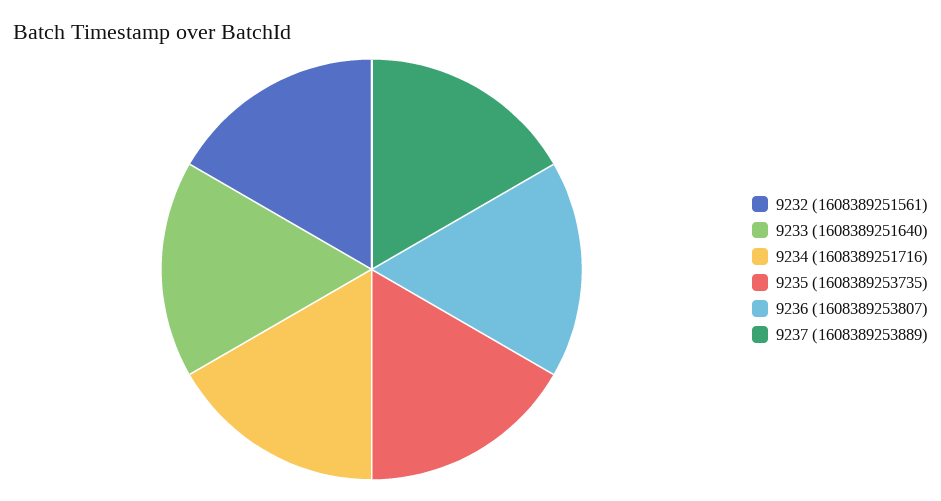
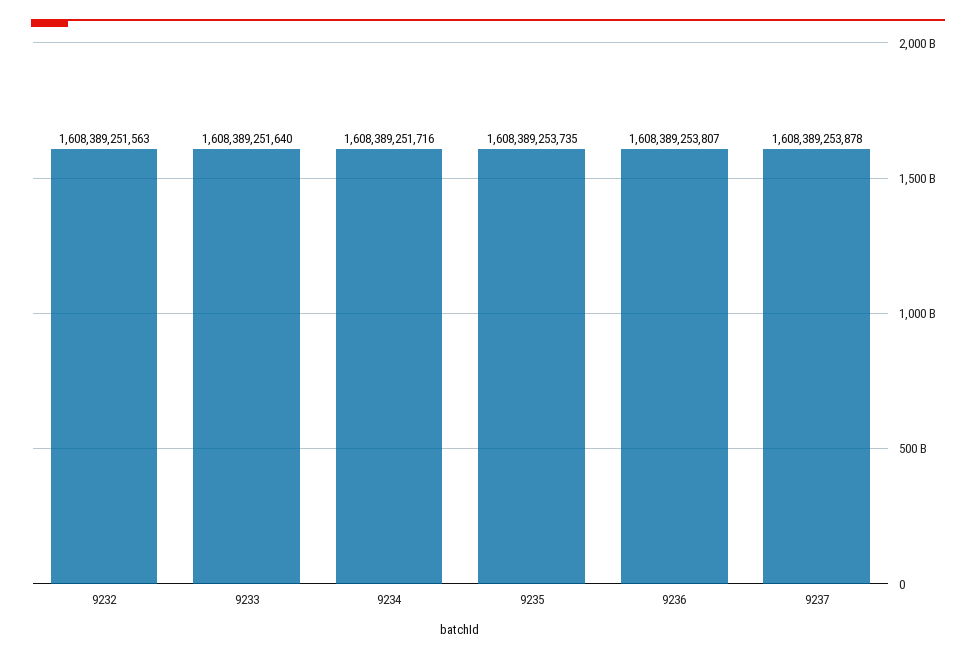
9232: 1608389251561 -> 1608389251563
9237: 1608389253889 -> 1608389253878

